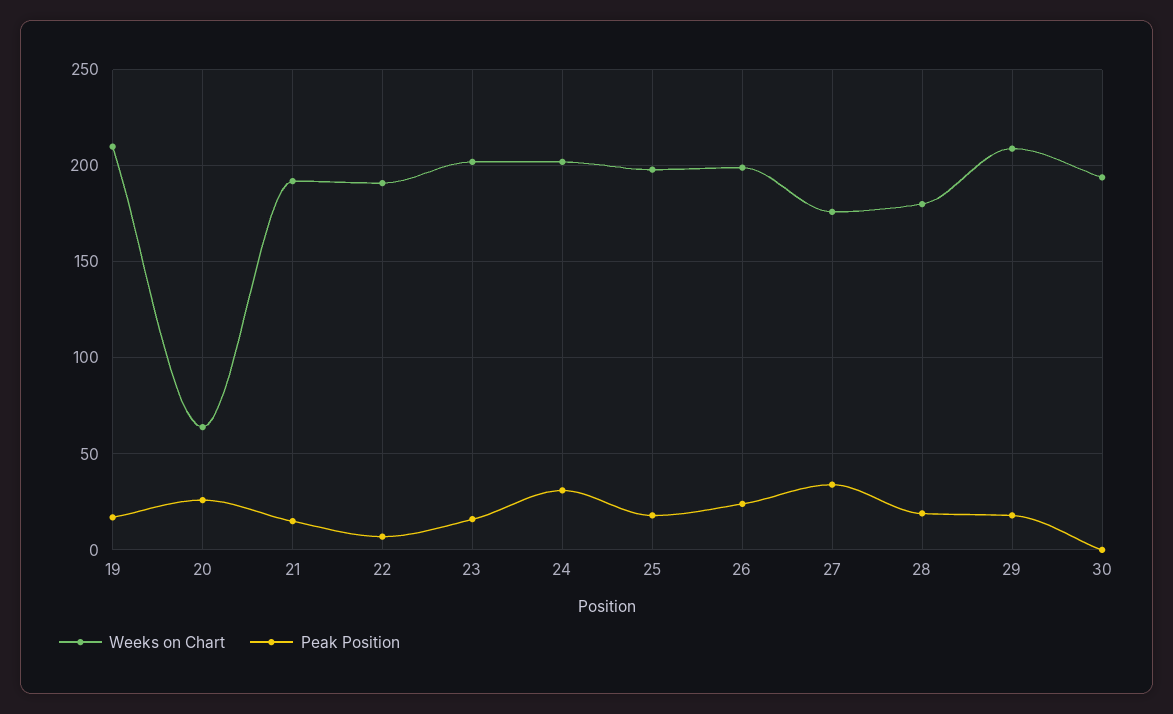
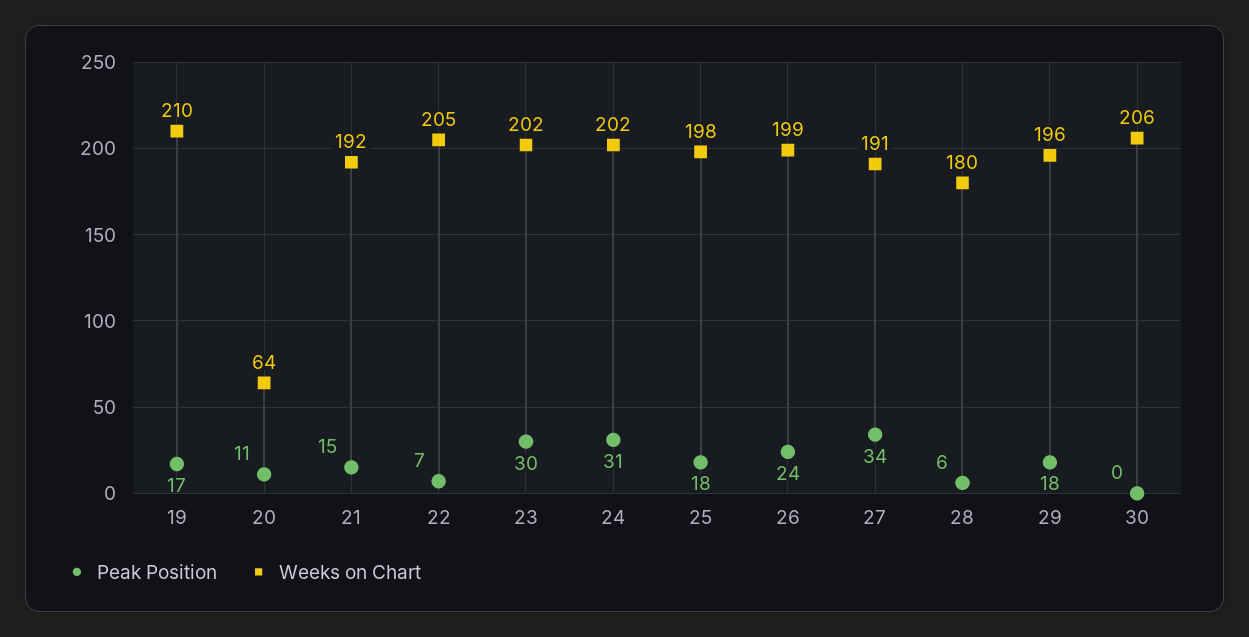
Peak Position, 20: 25 -> 11
Weeks on Chart, 22: 190 -> 205
Peak Position, 23: 15 -> 30
Weeks on Chart, 27: 175 -> 191
Peak Position, 28: 20 -> 6
Weeks on Chart, 29: 210 -> 196
Weeks on Chart, 30: 195 -> 206

